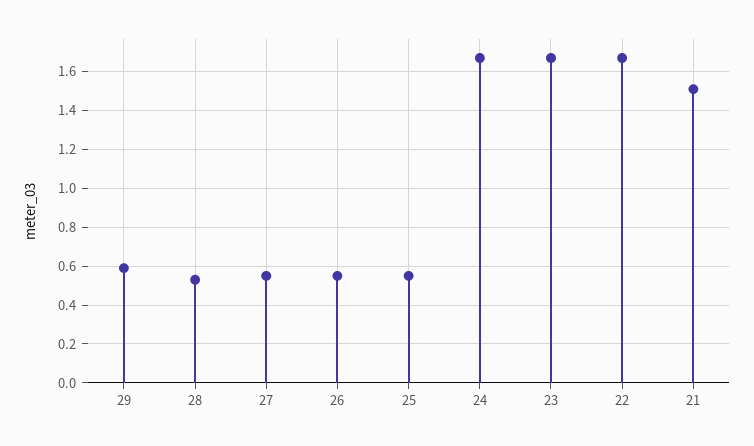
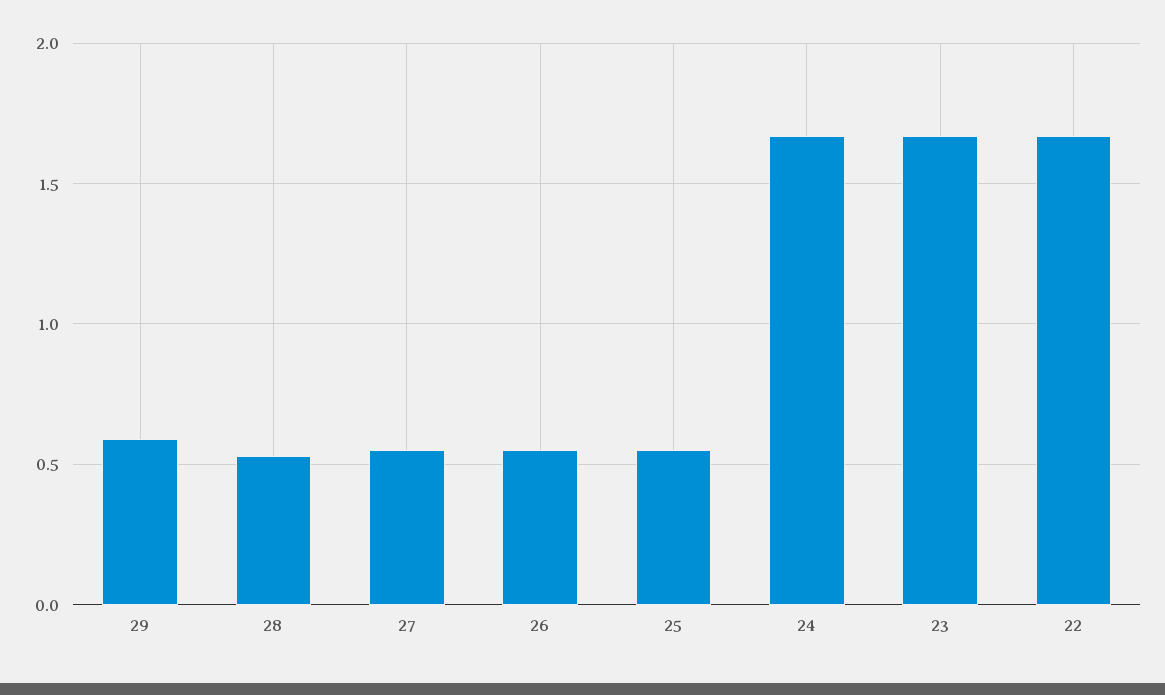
21: 1.5 -> none

